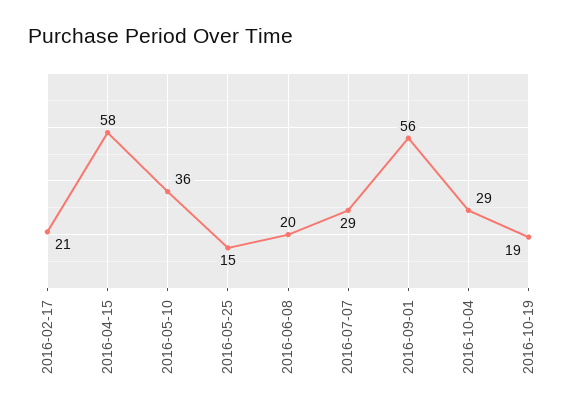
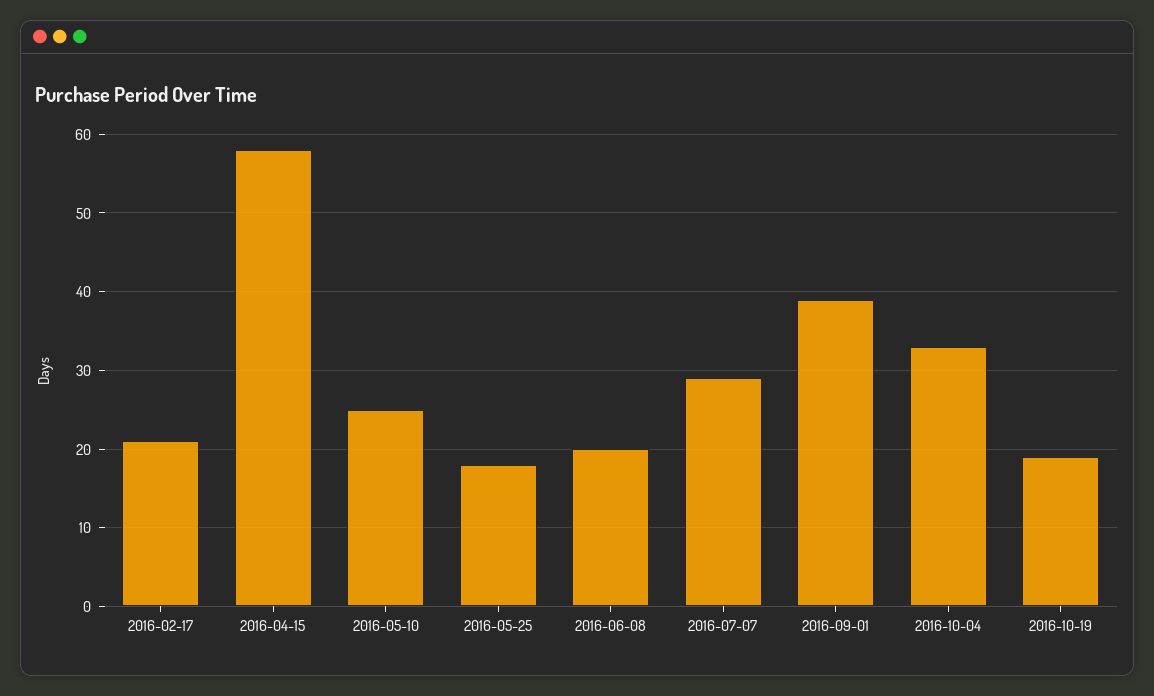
2016-05-10: 36 -> 25
2016-05-25: 15 -> 18
2016-09-01: 56 -> 39
2016-10-04: 29 -> 33

